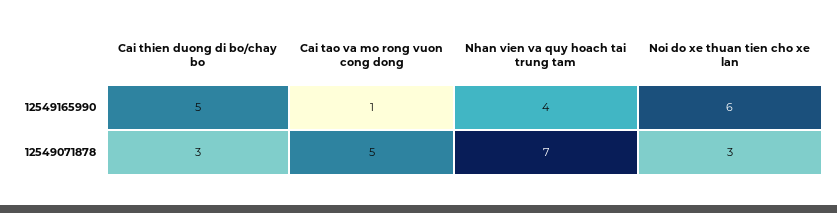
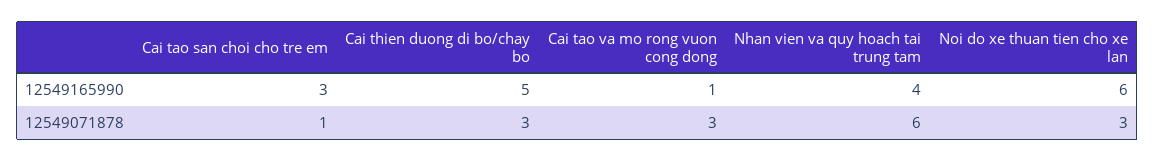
Cai tao va mo rong vuon cong dong, 12549071878: 5 -> 3
Nhan vien va quy hoach tai trung tam, 12549071878: 7 -> 6
Cai tao san choi cho tre em, 12549165990: none -> 3
Cai tao san choi cho tre em, 12549071878: none -> 1

